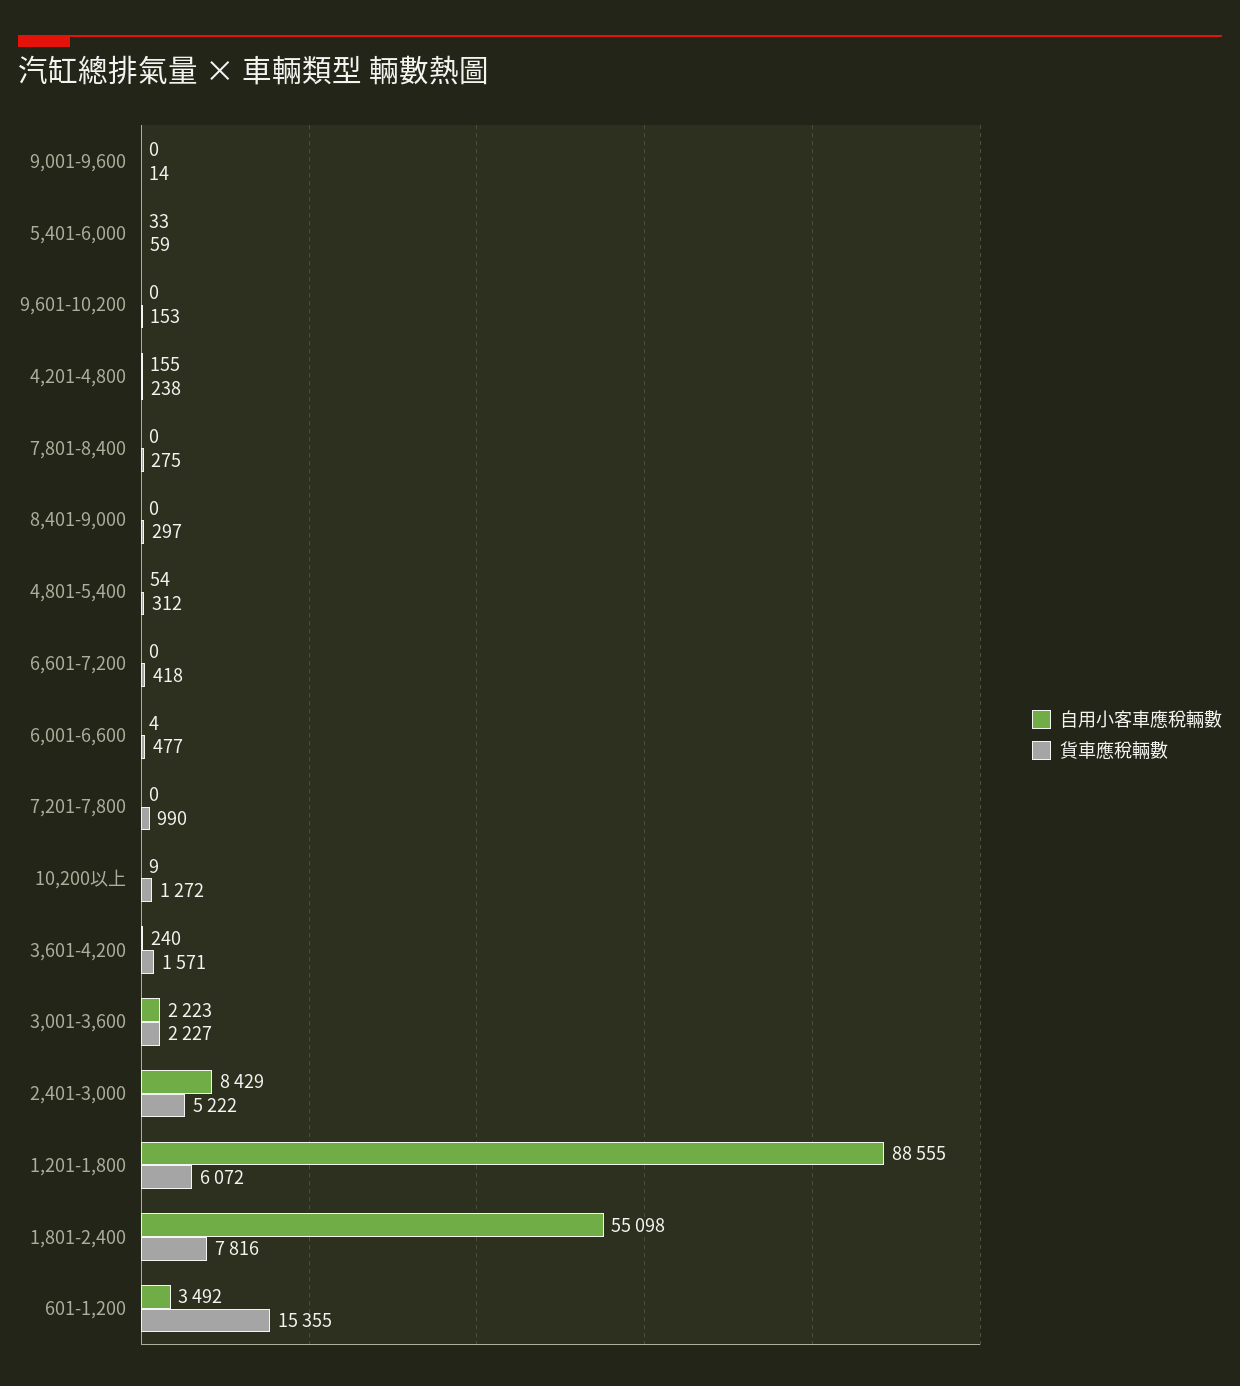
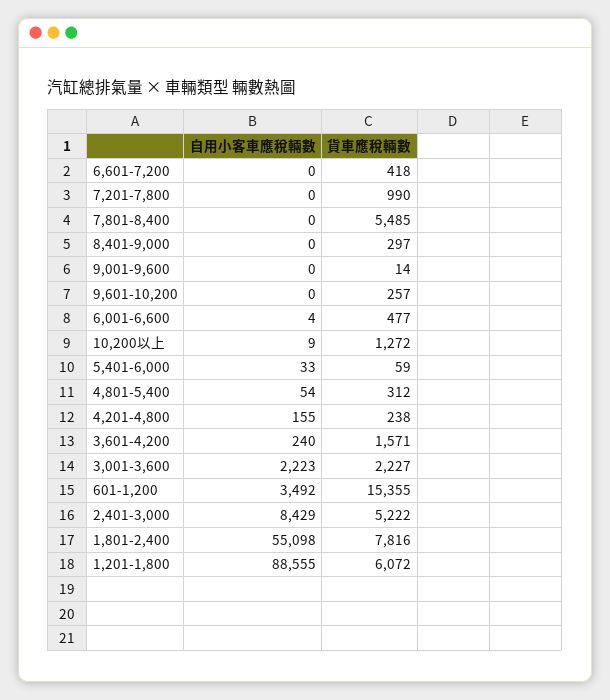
貨車應稅輛數, 9,601-10,200: 153 -> 257
貨車應稅輛數, 7,801-8,400: 275 -> 5485

